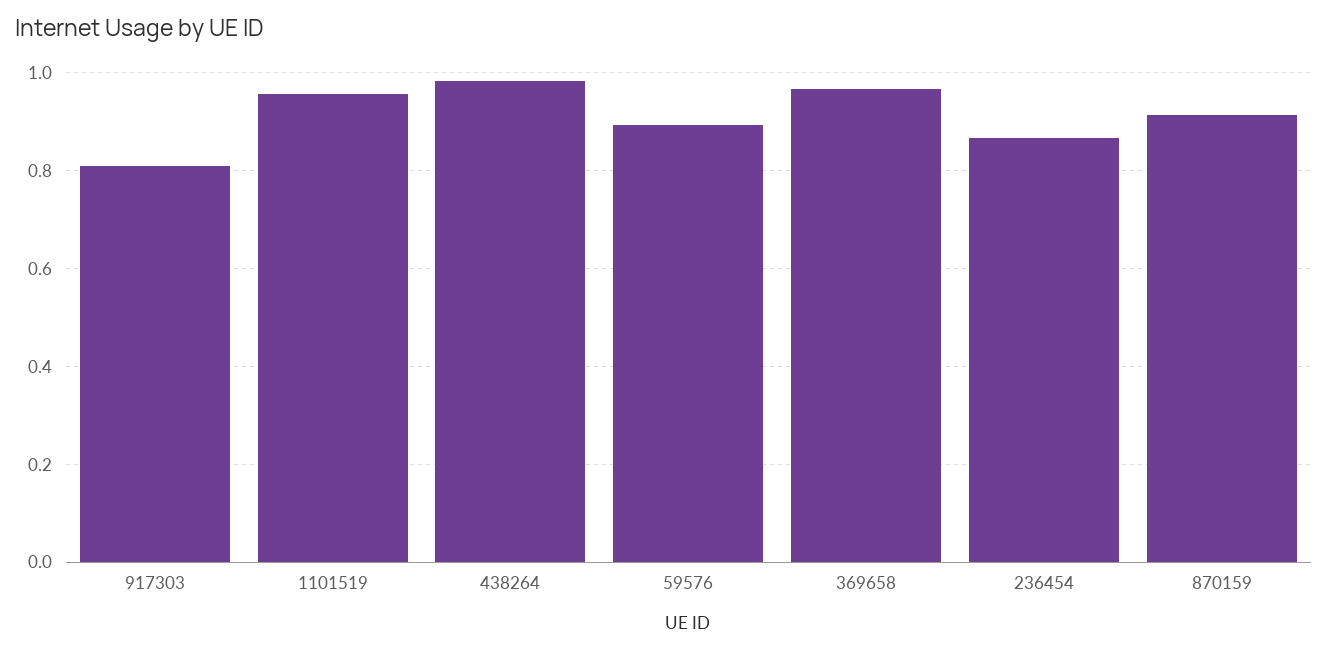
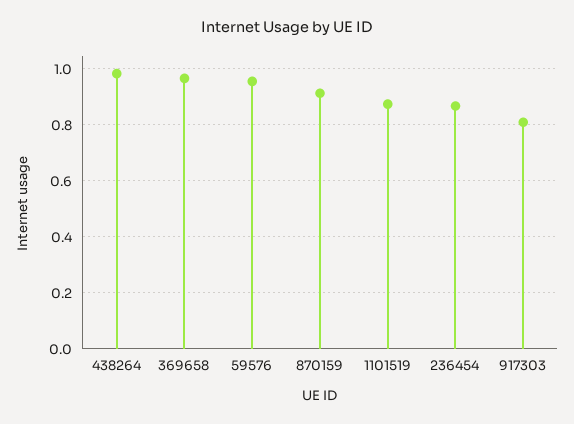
1101519: 0.96 -> 0.875
59576: 0.9 -> 0.95

